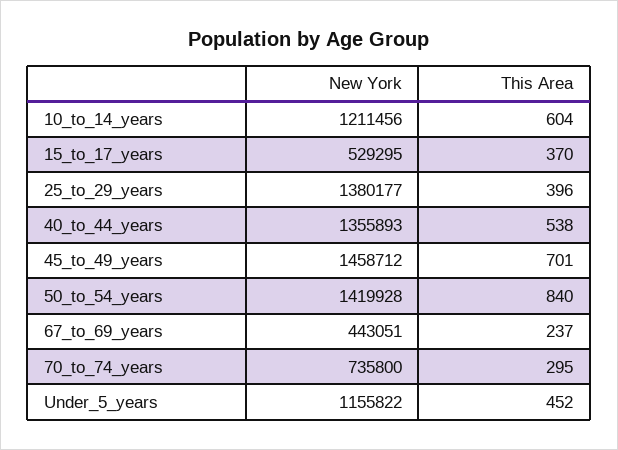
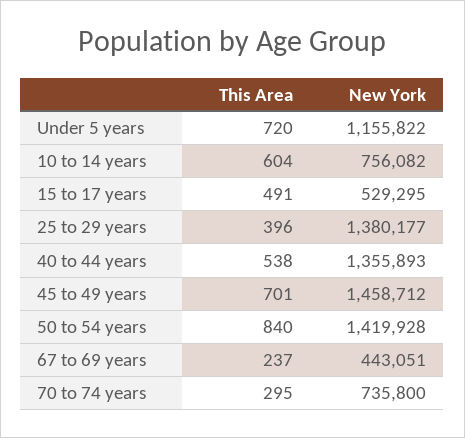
New York, 10_to_14_years: 1211456 -> 756082
This Area, 15_to_17_years: 370 -> 491
This Area, Under_5_years: 452 -> 720

